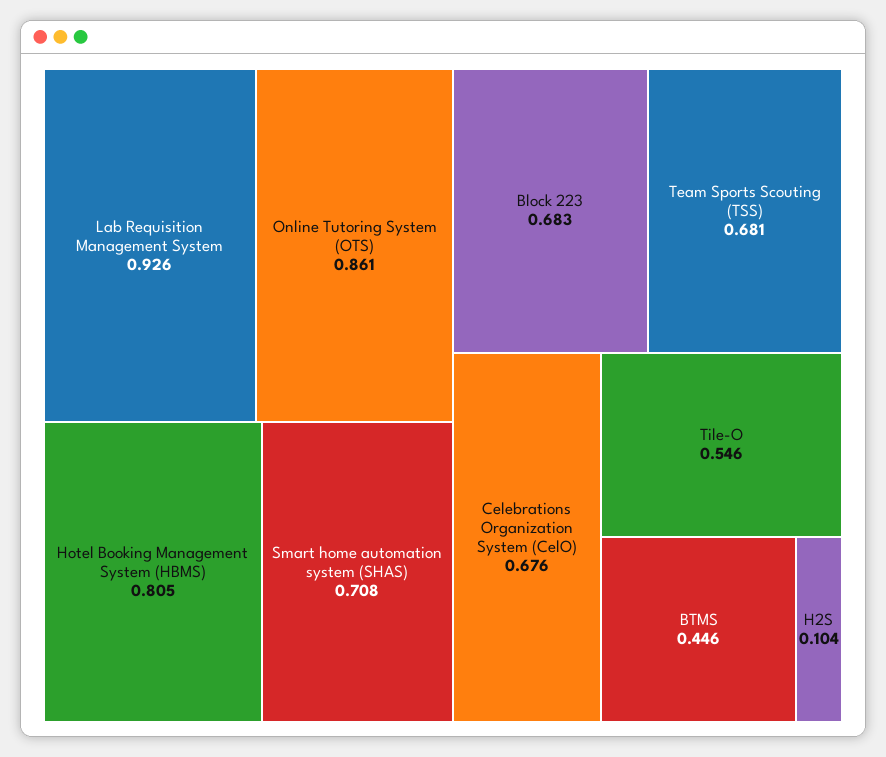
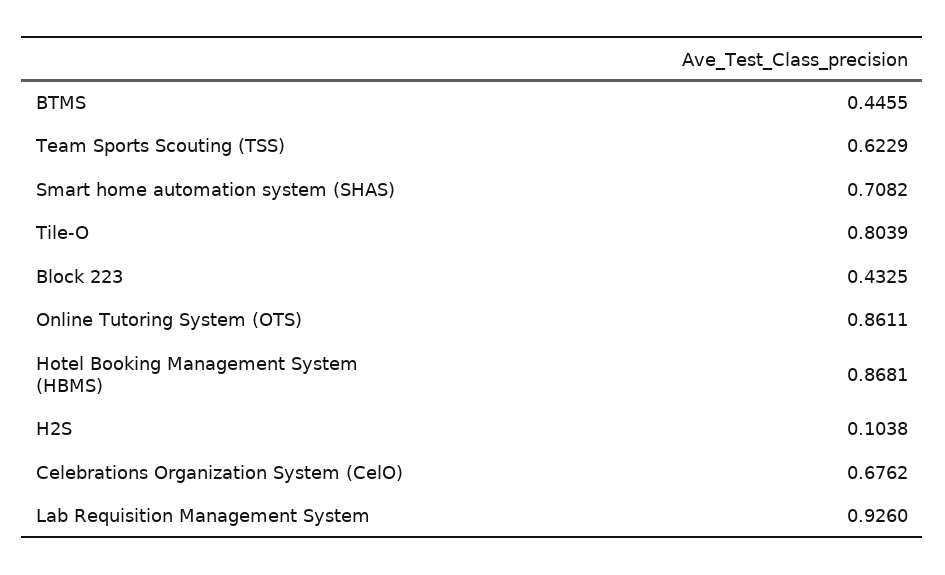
Hotel Booking Management System (HBMS): 0.805 -> 0.8681
Block 223: 0.683 -> 0.4325
Team Sports Scouting (TSS): 0.681 -> 0.6229
Tile-O: 0.546 -> 0.8039

